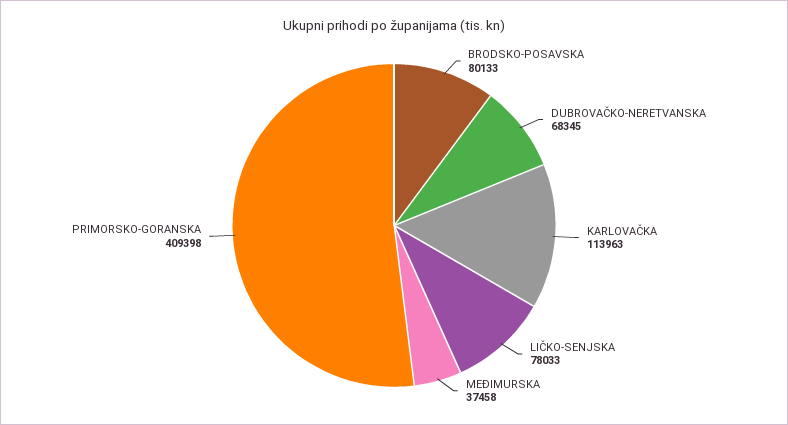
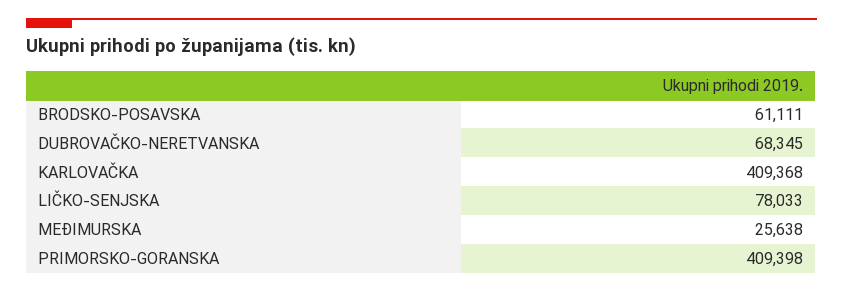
BRODSKO-POSAVSKA: 80133 -> 61111
KARLOVAČKA: 113963 -> 409368
MEĐIMURSKA: 37458 -> 25638

